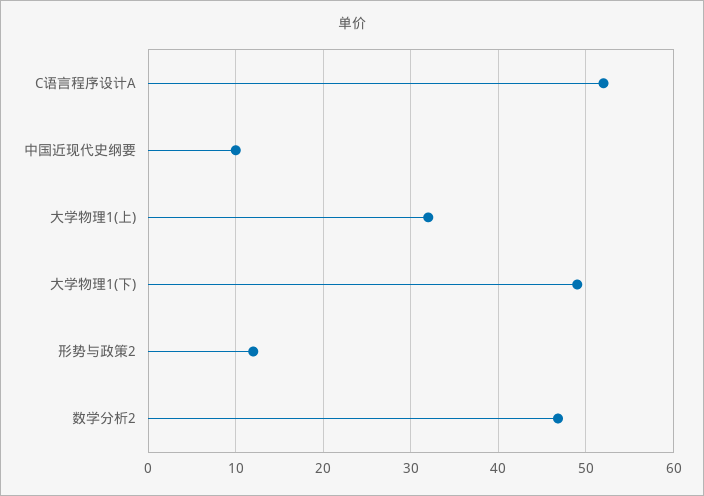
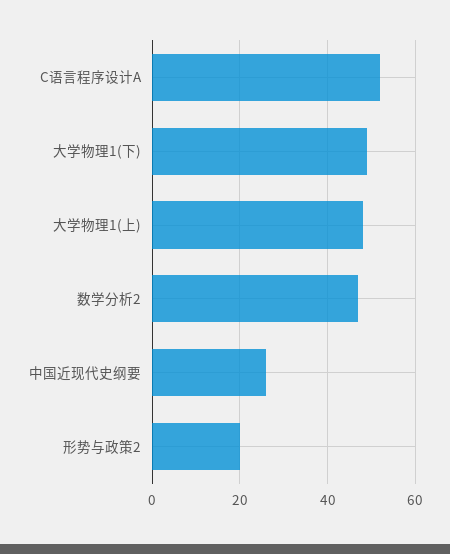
中国近现代史纲要: 10 -> 26
大学物理1(上): 32 -> 48
形势与政策2: 12 -> 20

